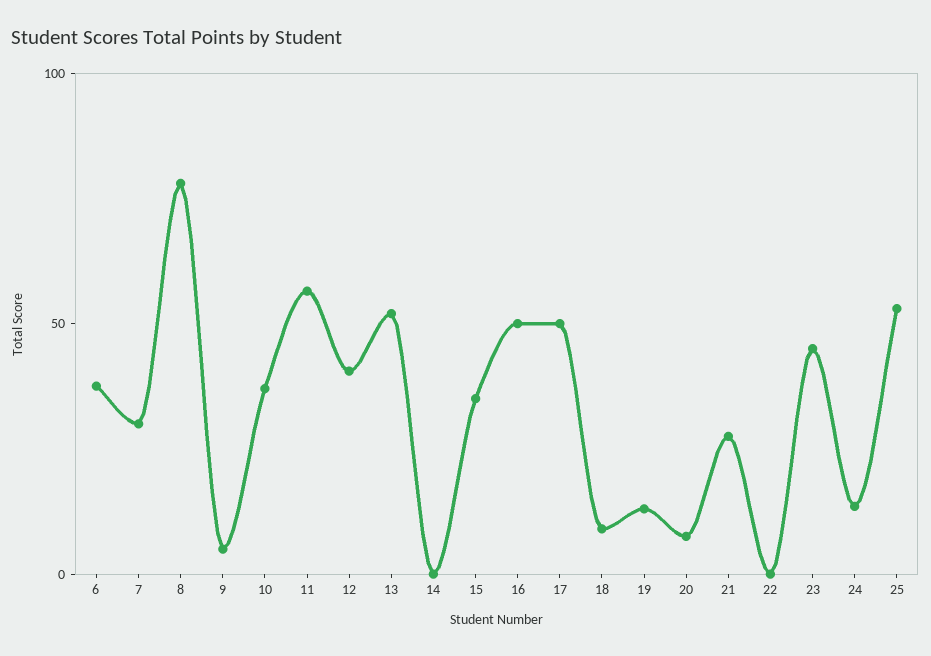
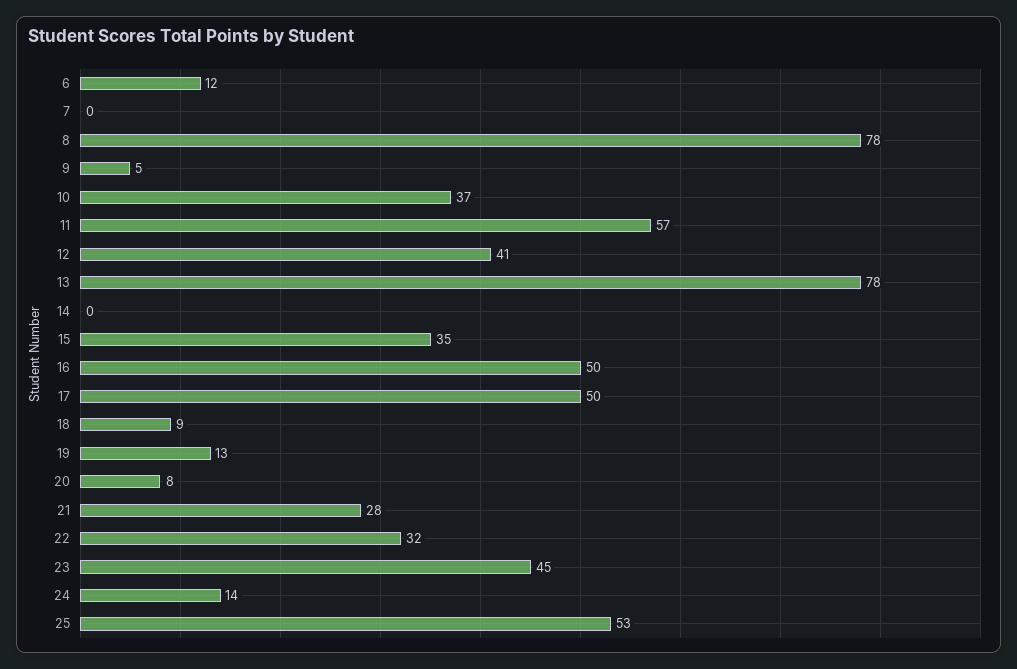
6: 40 -> 12
7: 30 -> 0
13: 50 -> 78
22: 0 -> 32

